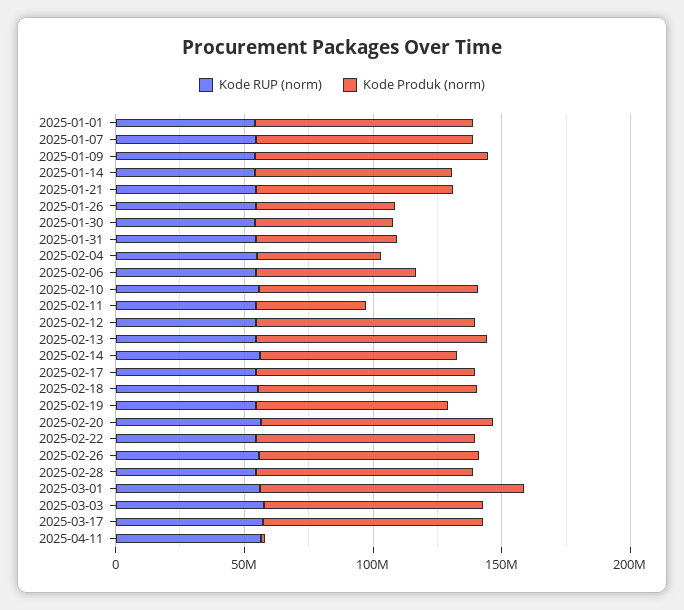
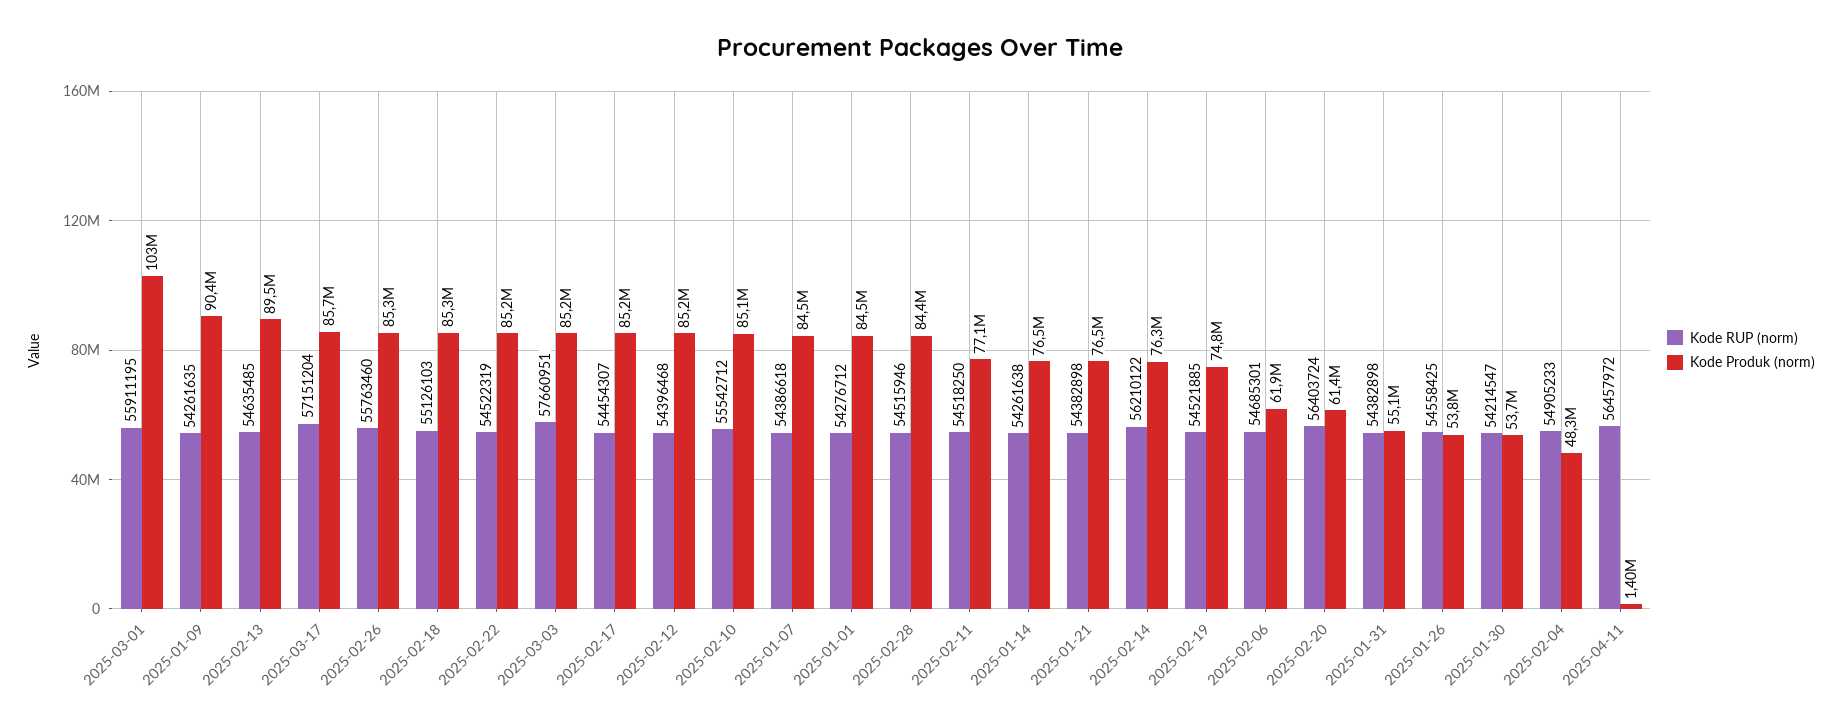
Kode Produk (norm), 2025-02-11: 40000000 -> 77100000
Kode Produk (norm), 2025-02-20: 90000000 -> 61400000

